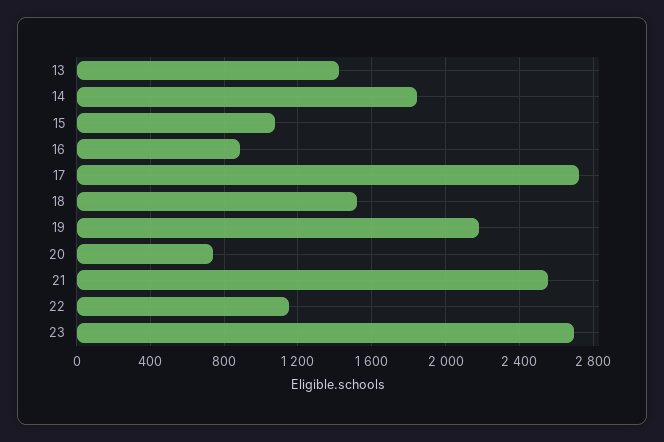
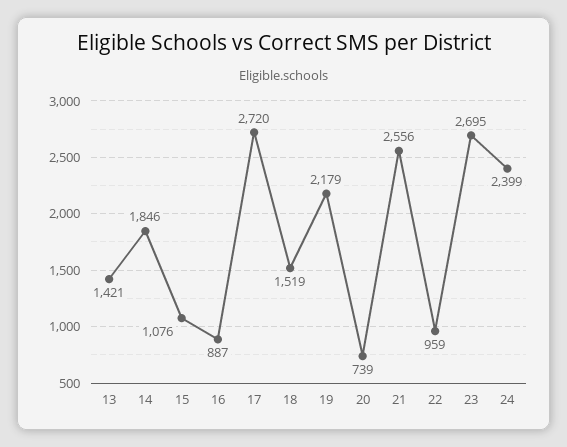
22: 1150 -> 959
24: none -> 2399

